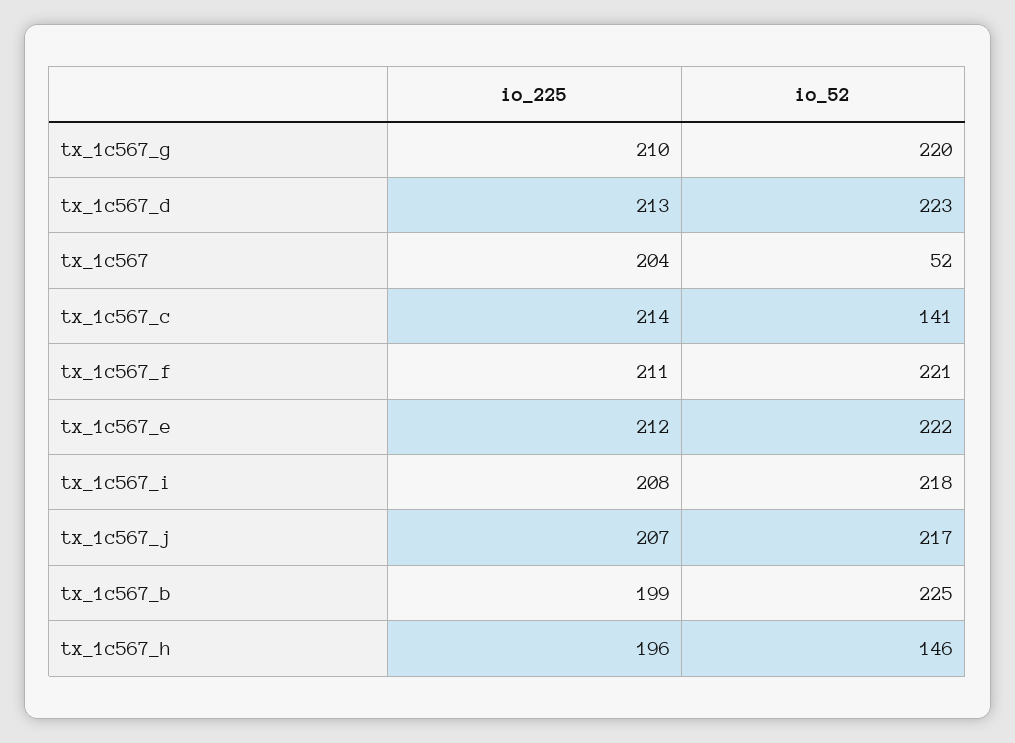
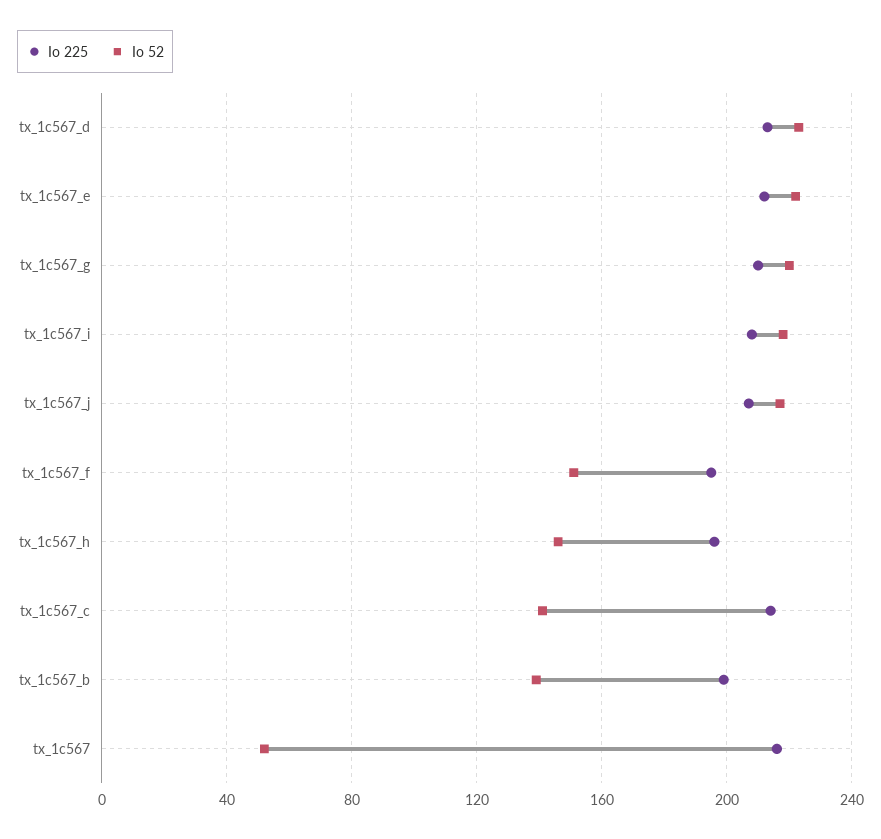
io_225, tx_1c567: 204 -> 215
io_225, tx_1c567_f: 211 -> 195
io_52, tx_1c567_f: 221 -> 150
io_52, tx_1c567_b: 225 -> 140

